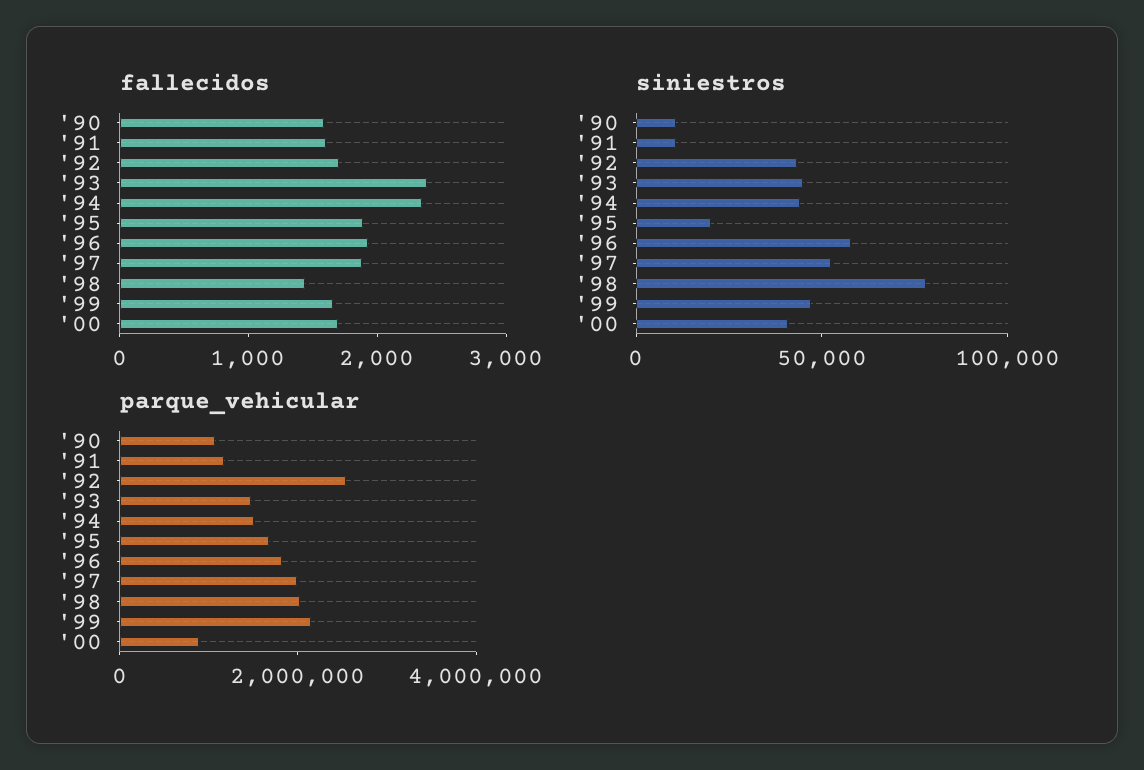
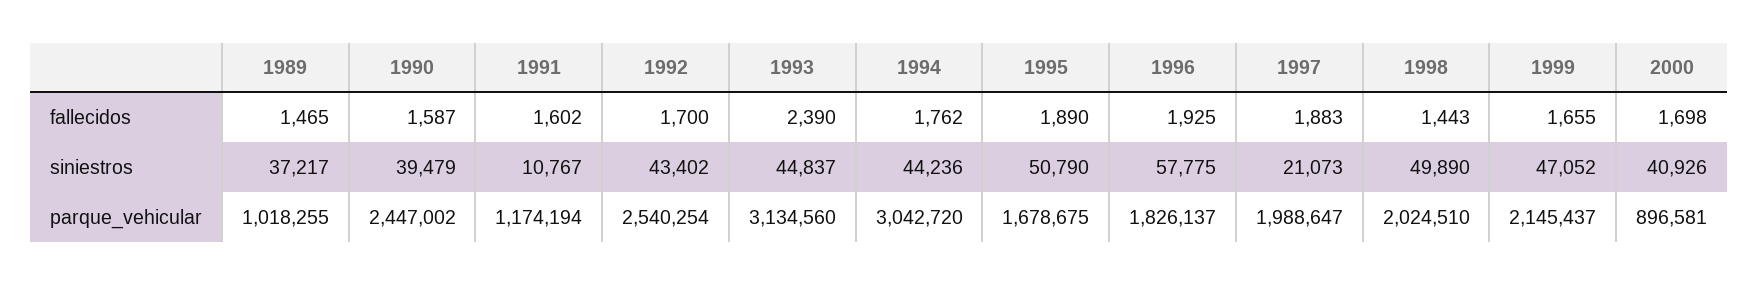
fallecidos, '94: 2400 -> 1762
siniestros, '90: 10000 -> 39479
siniestros, '95: 20000 -> 50790
siniestros, '97: 50000 -> 21073
siniestros, '98: 80000 -> 49890
parque_vehicular, '90: 1000000 -> 2447002
parque_vehicular, '93: 1500000 -> 3134560
parque_vehicular, '94: 1500000 -> 3042720
fallecidos, 1989: none -> 1465
siniestros, 1989: none -> 37217
parque_vehicular, 1989: none -> 1018255

